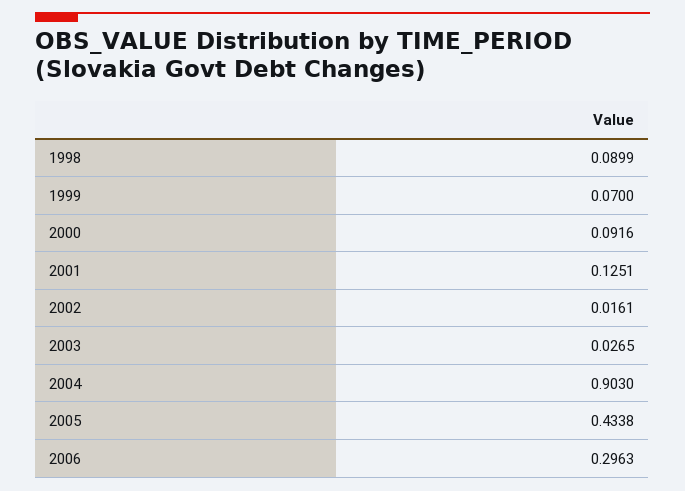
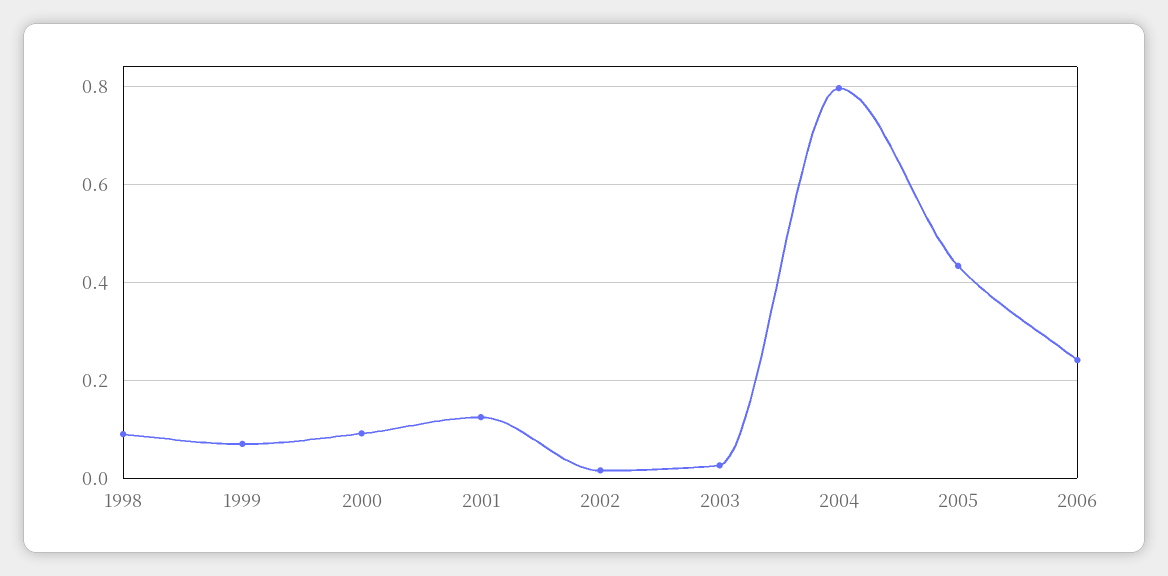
2004: 0.903 -> 0.8
2006: 0.2963 -> 0.24

